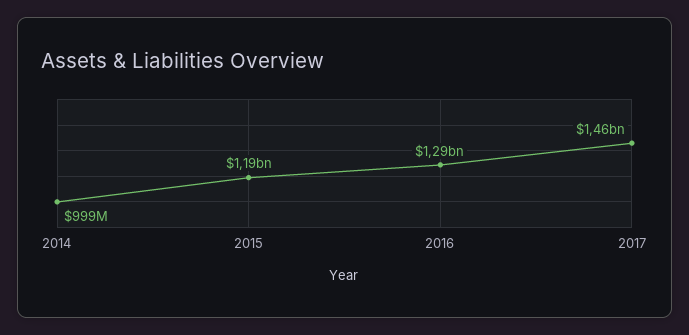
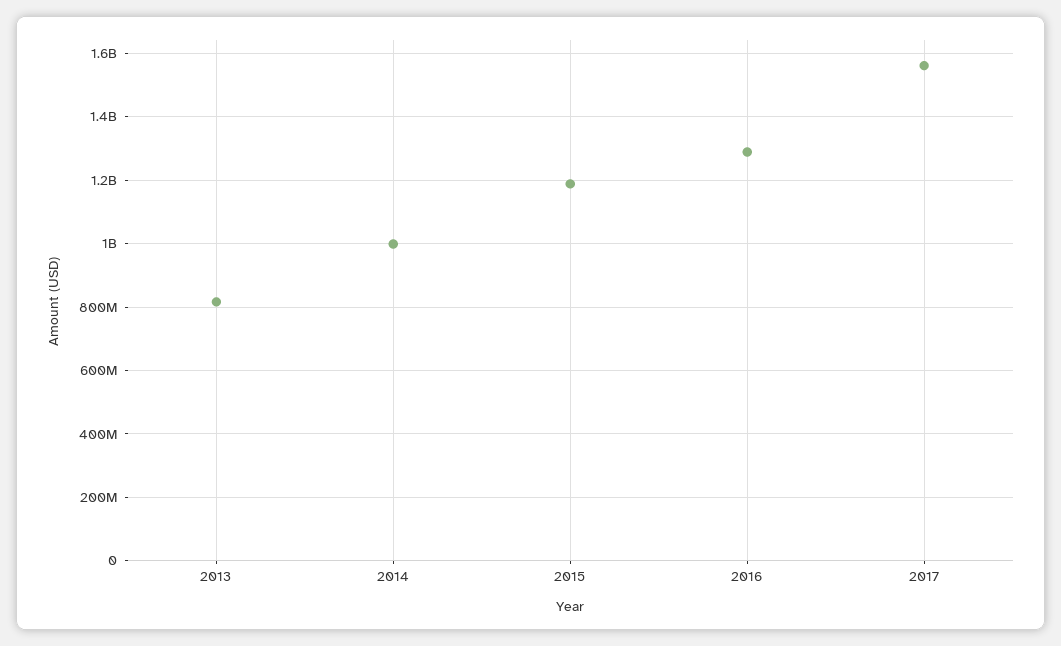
2017: 1460000000 -> 1560000000
2013: none -> 820000000

